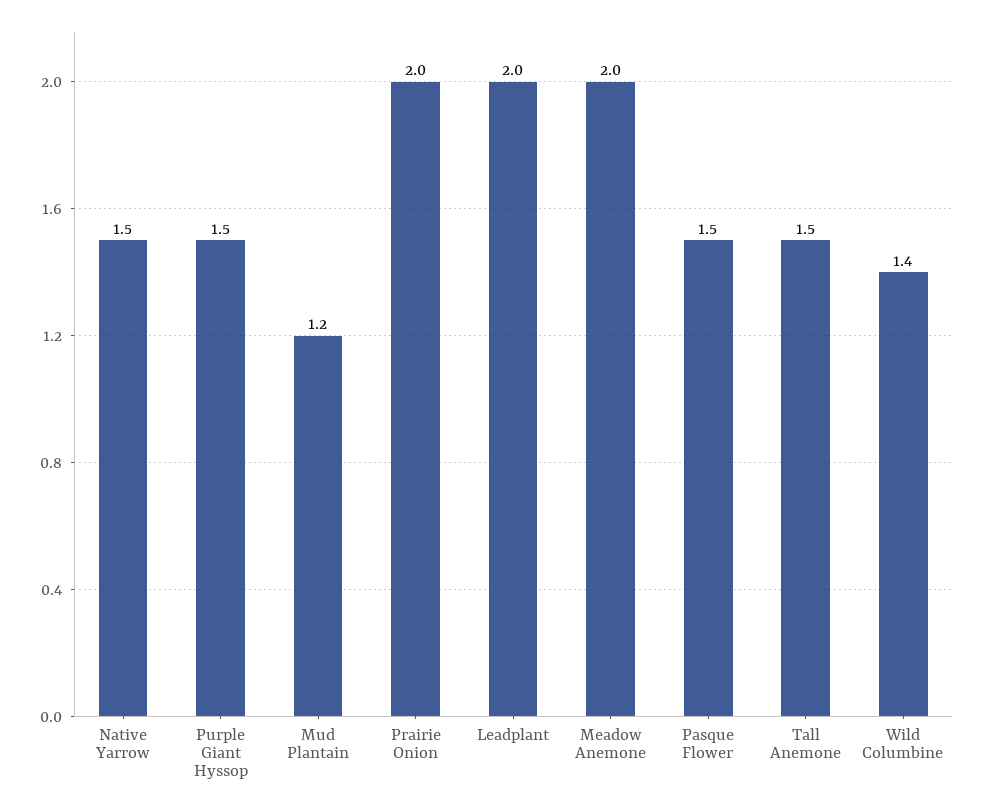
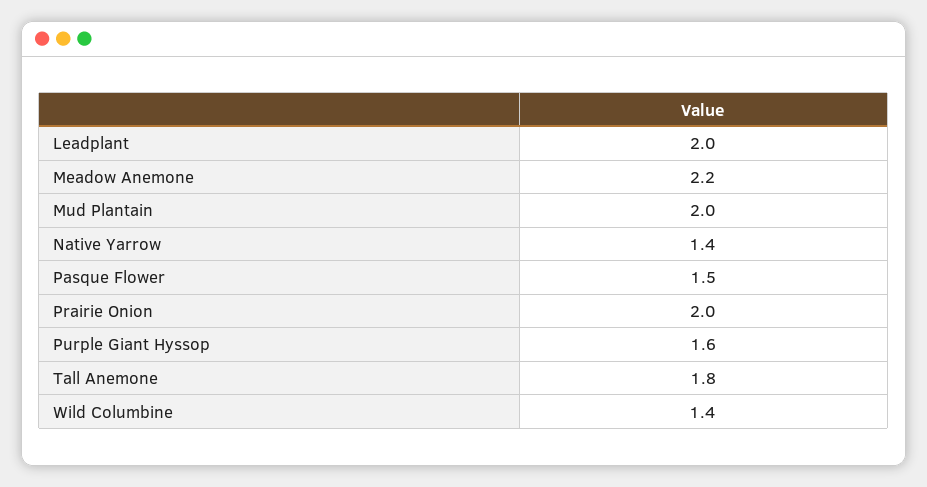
Native Yarrow: 1.5 -> 1.4
Purple Giant Hyssop: 1.5 -> 1.6
Mud Plantain: 1.2 -> 2
Meadow Anemone: 2 -> 2.2
Tall Anemone: 1.5 -> 1.8

